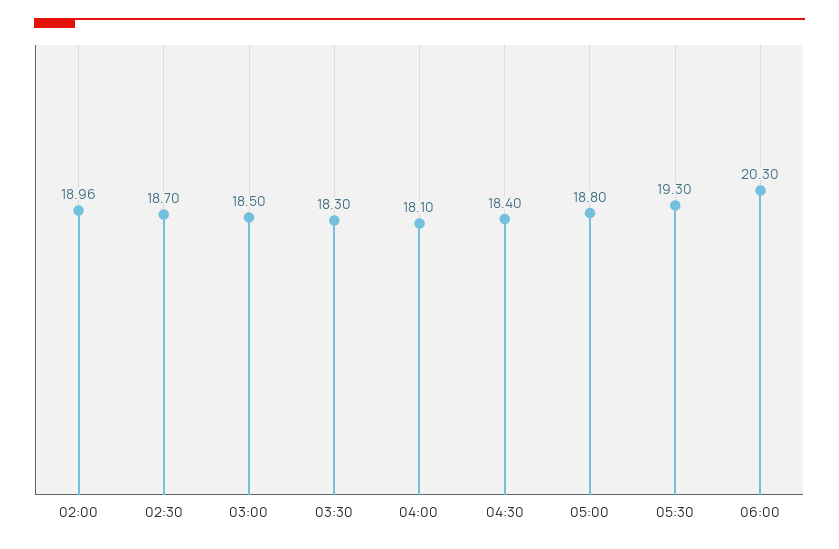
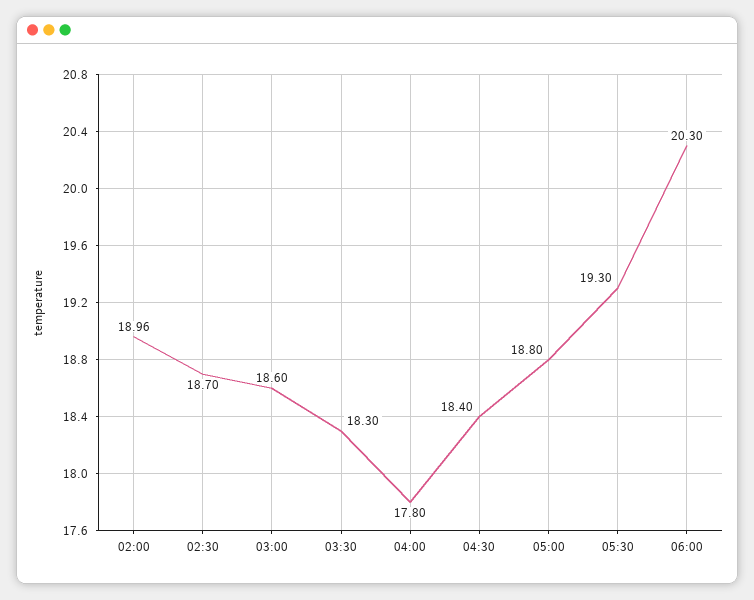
03:00: 18.5 -> 18.6
04:00: 18.1 -> 17.8

